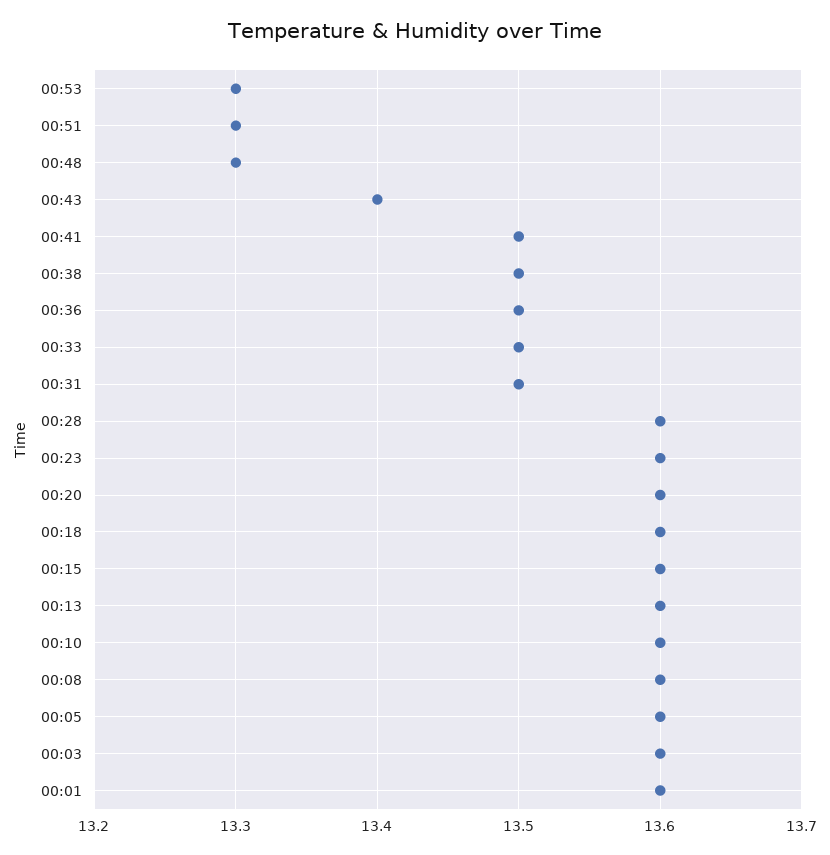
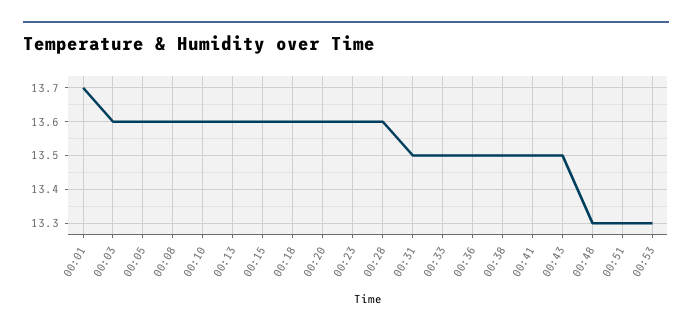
00:43: 13.4 -> 13.5
00:01: 13.6 -> 13.7

